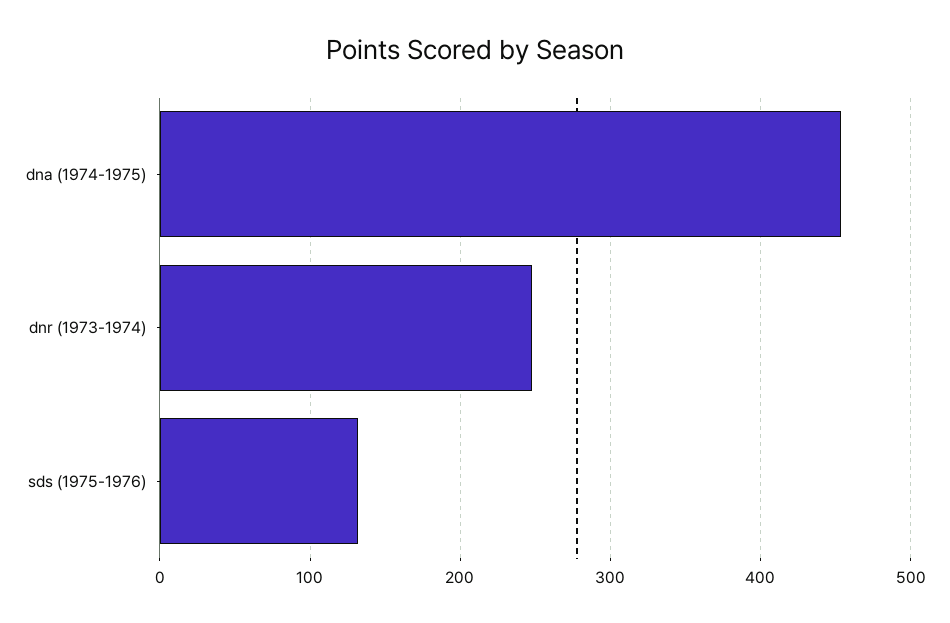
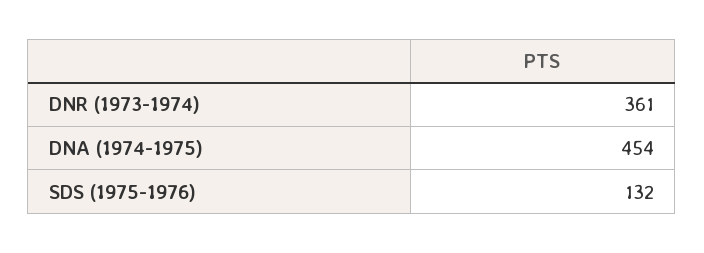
dnr (1973-1974): 250 -> 361

